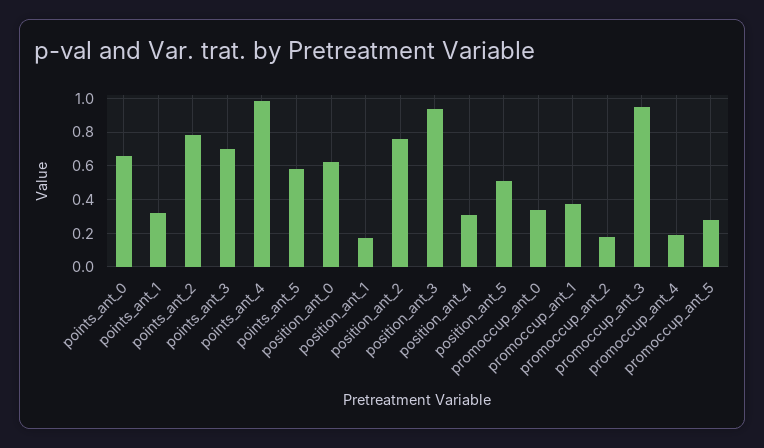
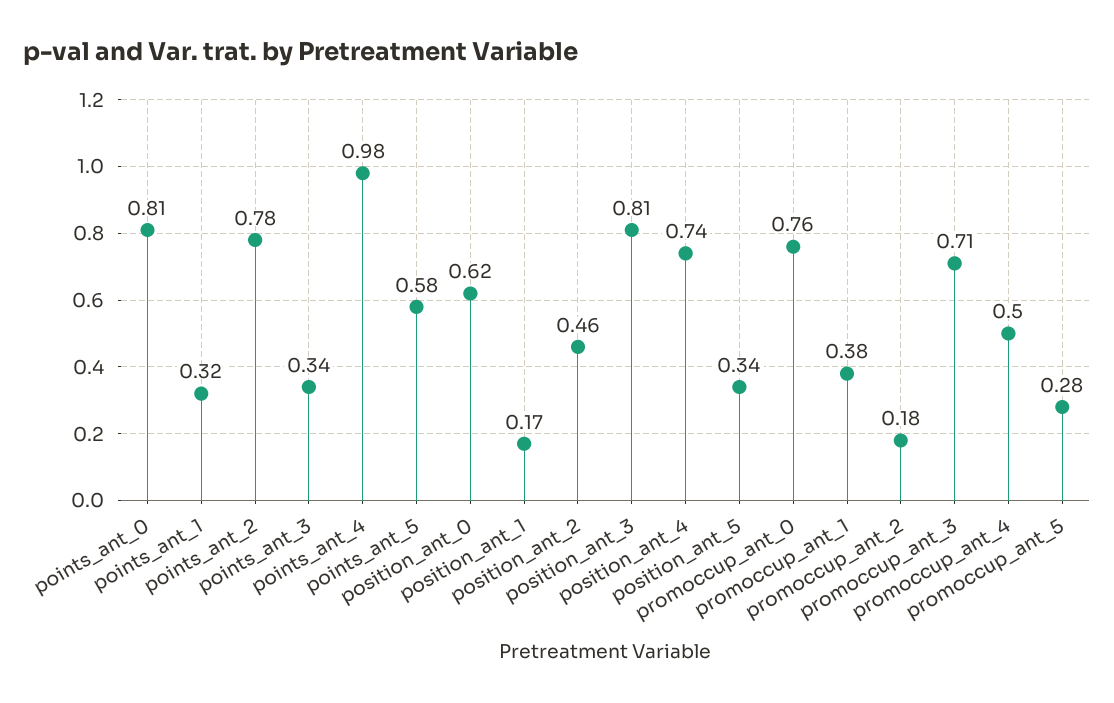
points_ant_0: 0.65 -> 0.81
points_ant_3: 0.7 -> 0.34
position_ant_2: 0.75 -> 0.46
position_ant_3: 0.95 -> 0.81
position_ant_4: 0.3 -> 0.74
position_ant_5: 0.5 -> 0.34
promoccup_ant_0: 0.35 -> 0.76
promoccup_ant_3: 0.95 -> 0.71
promoccup_ant_4: 0.2 -> 0.5

